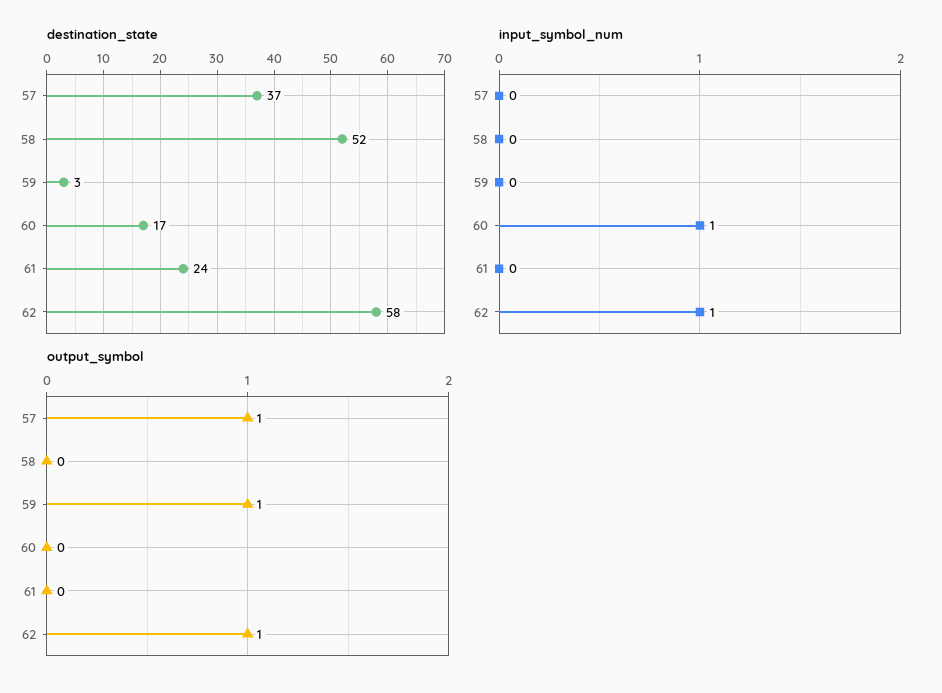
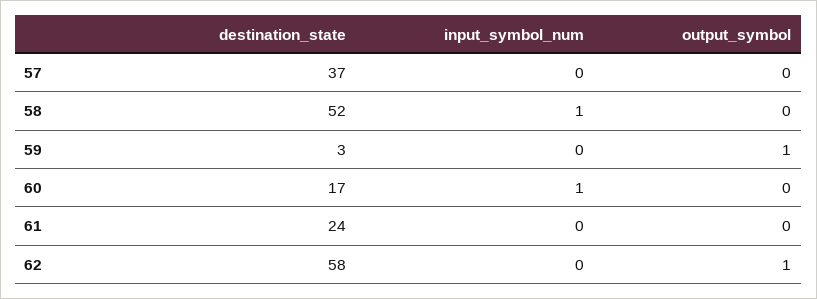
input_symbol_num, 58: 0 -> 1
input_symbol_num, 62: 1 -> 0
output_symbol, 57: 1 -> 0

